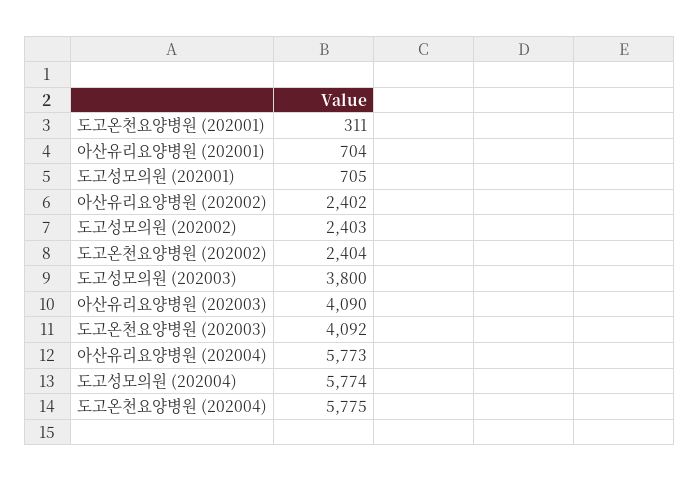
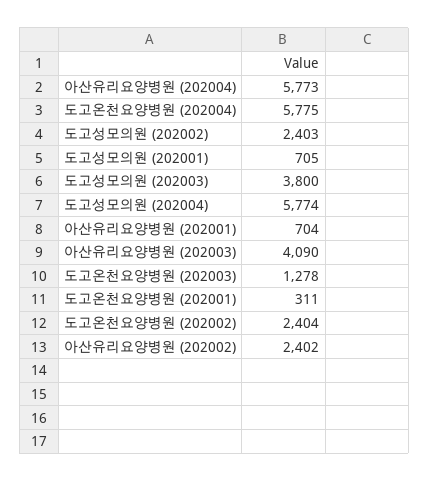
도고온천요양병원 (202003): 4092 -> 1278

